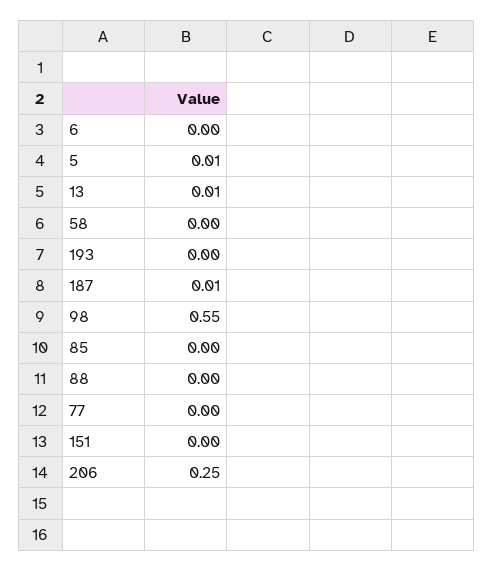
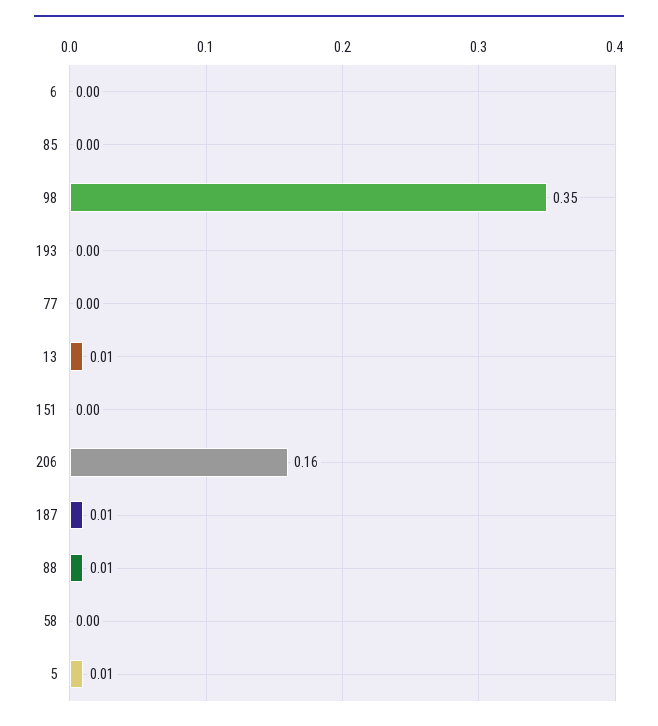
98: 0.55 -> 0.35
88: 0 -> 0.01
206: 0.25 -> 0.16

